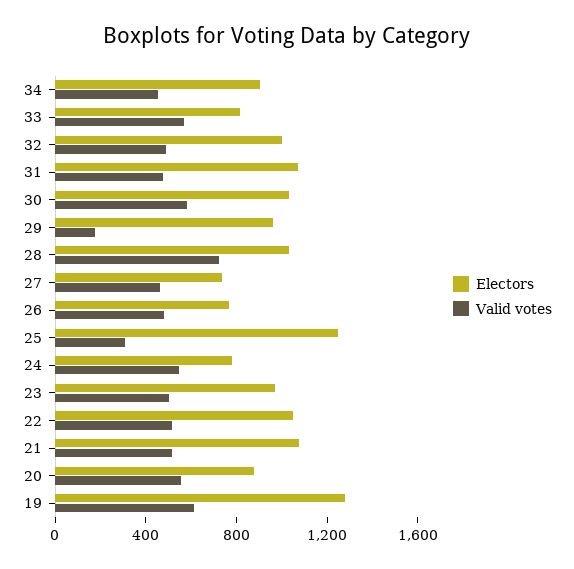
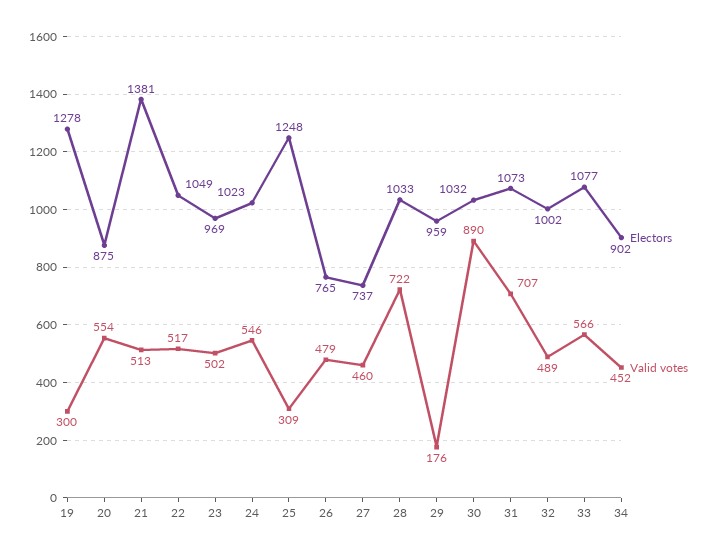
Electors, 33: 800 -> 1077
Valid votes, 31: 500 -> 707
Valid votes, 30: 600 -> 890
Electors, 24: 800 -> 1023
Electors, 21: 1100 -> 1381
Valid votes, 19: 600 -> 300

